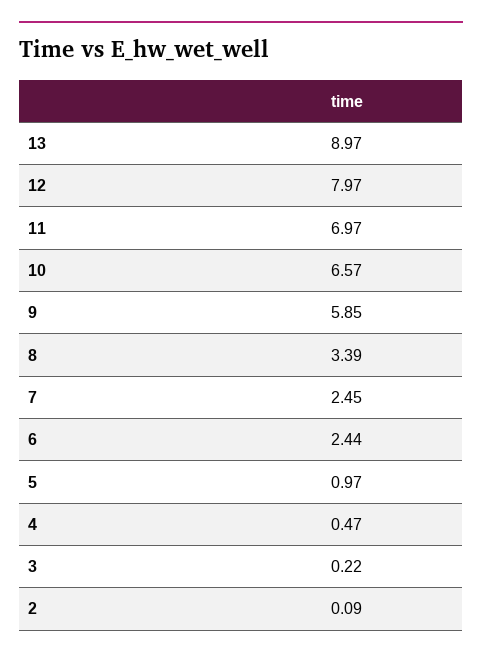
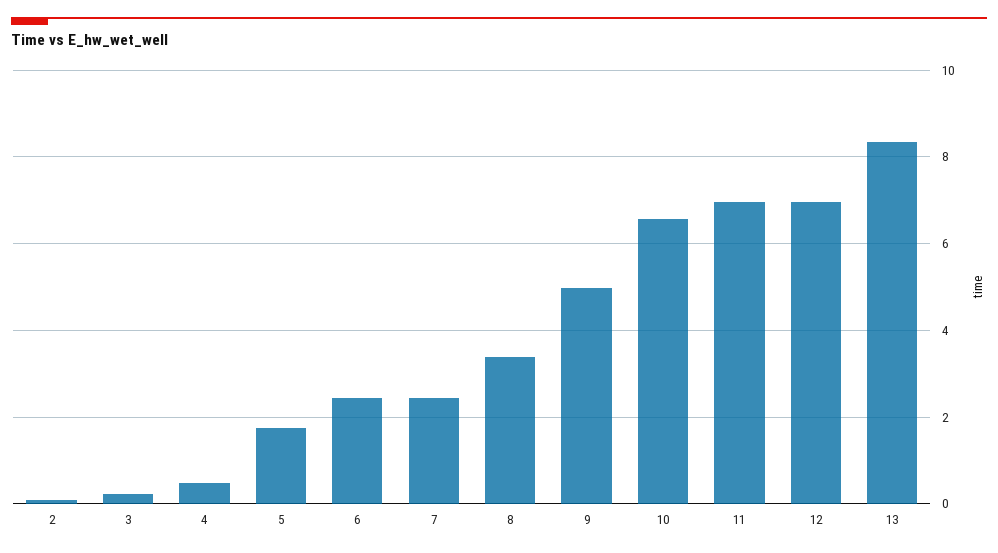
13: 8.97 -> 8.4
12: 7.97 -> 7
9: 5.85 -> 5
5: 0.97 -> 1.8

